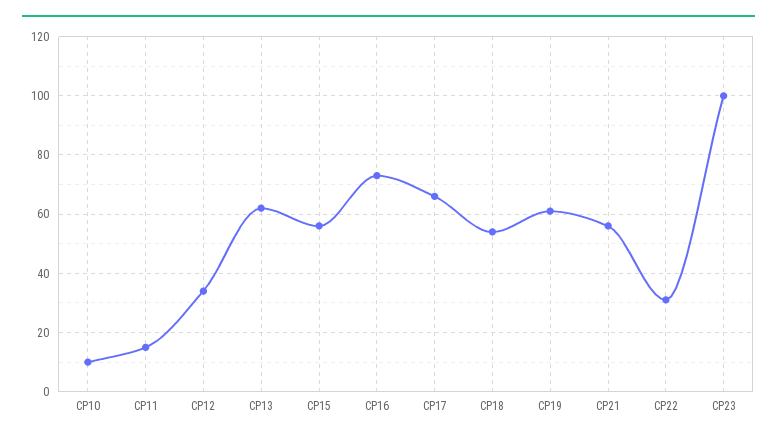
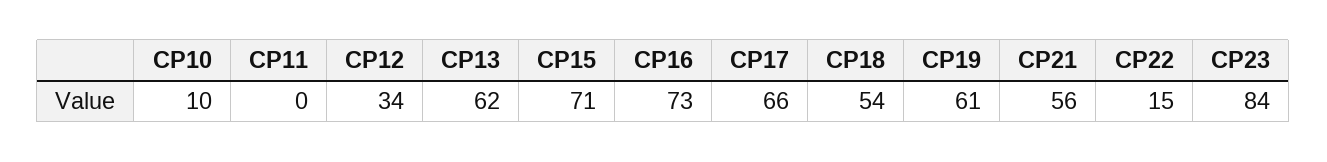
CP11: 15 -> 0
CP15: 55 -> 71
CP22: 30 -> 15
CP23: 100 -> 84

